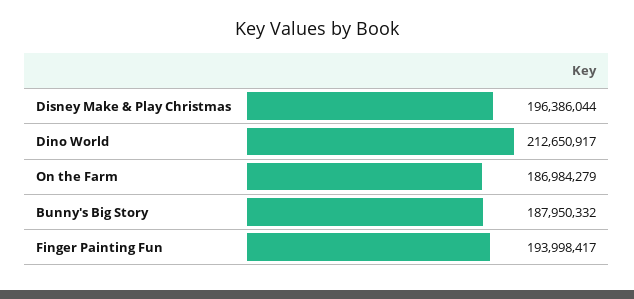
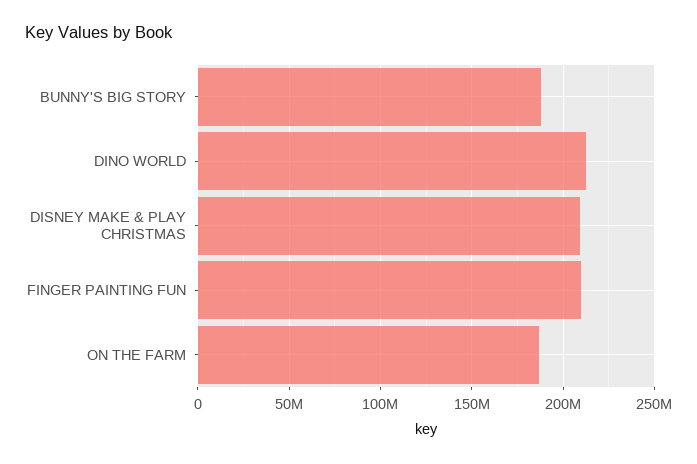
Disney Make & Play Christmas: 196386044 -> 210000000
Finger Painting Fun: 193998417 -> 210000000

